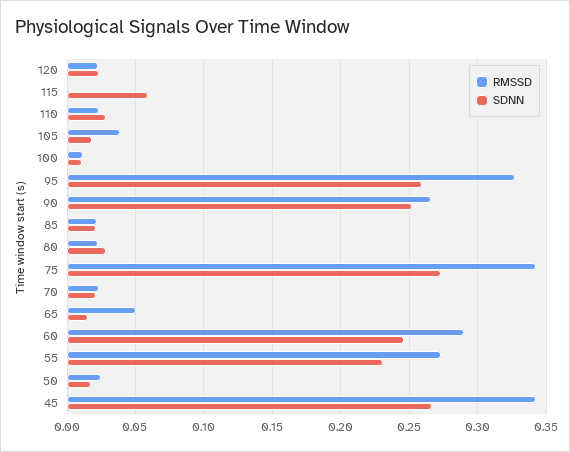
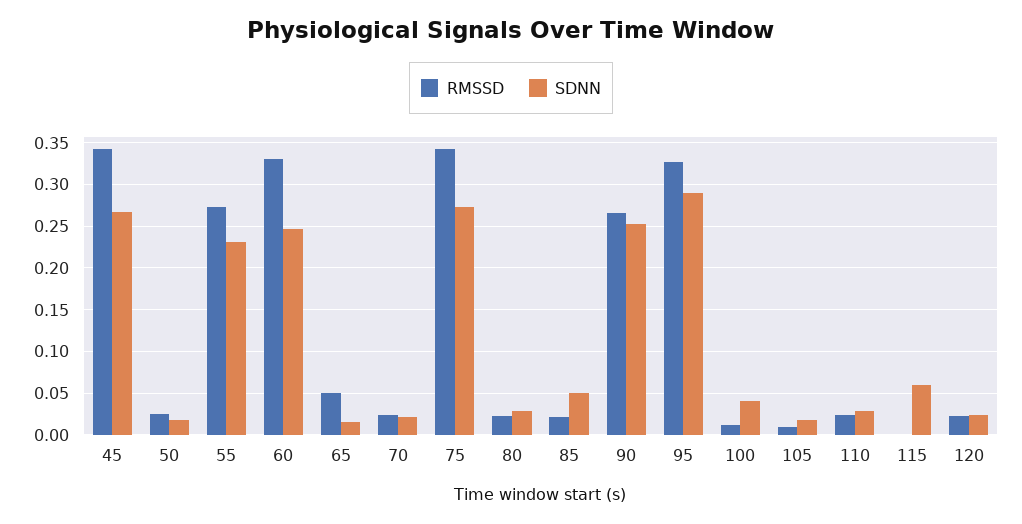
RMSSD, 105: 0.04 -> 0.01
SDNN, 100: 0.01 -> 0.04
SDNN, 95: 0.26 -> 0.29
SDNN, 85: 0.02 -> 0.05
RMSSD, 60: 0.29 -> 0.33

